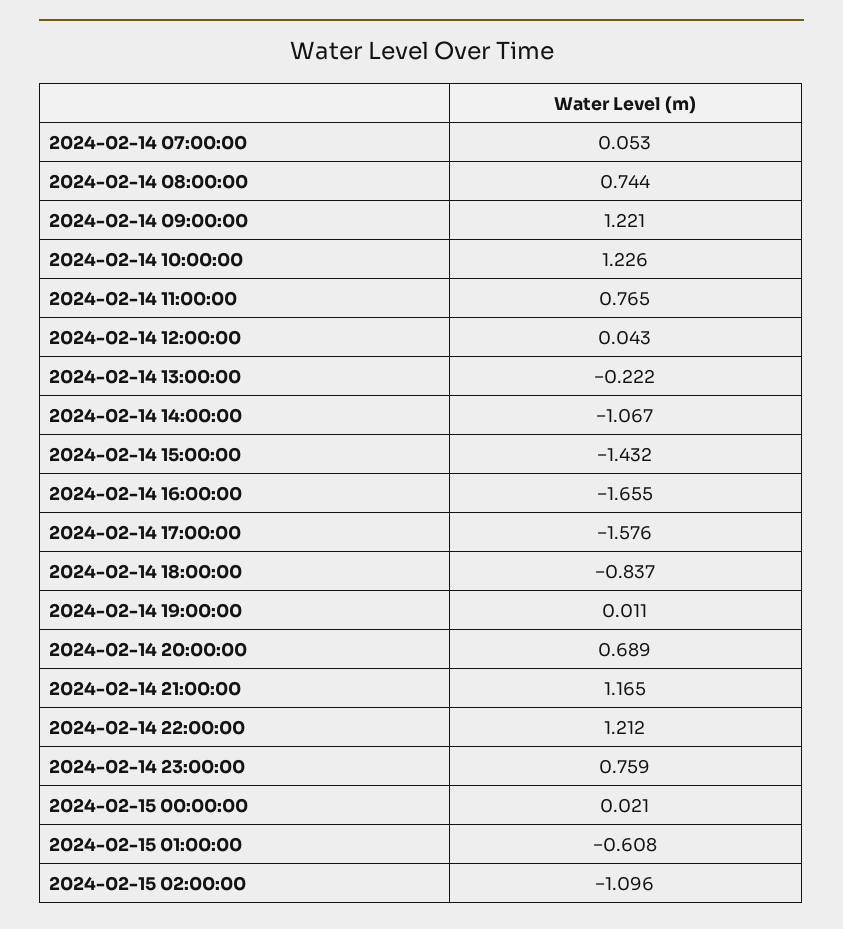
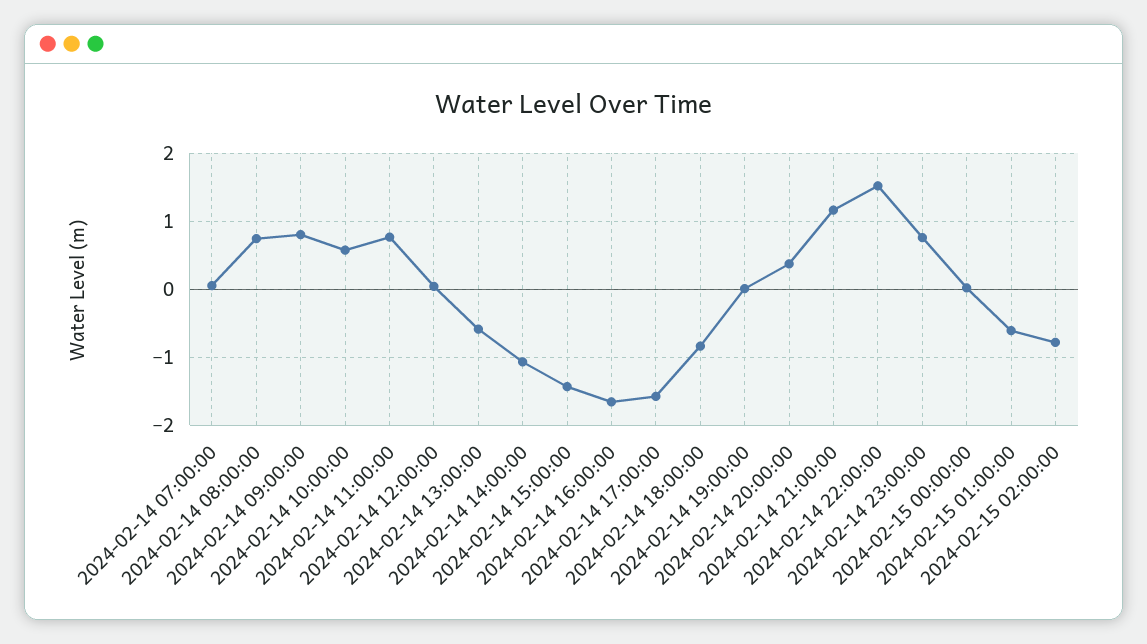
2024-02-14 09:00:00: 1.221 -> 0.8
2024-02-14 10:00:00: 1.226 -> 0.6
2024-02-14 13:00:00: -0.222 -> -0.6
2024-02-14 20:00:00: 0.689 -> 0.4
2024-02-14 22:00:00: 1.212 -> 1.5
2024-02-15 02:00:00: -1.096 -> -0.8

